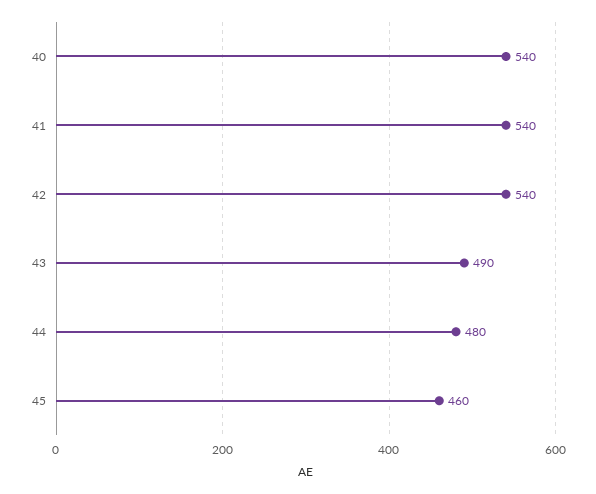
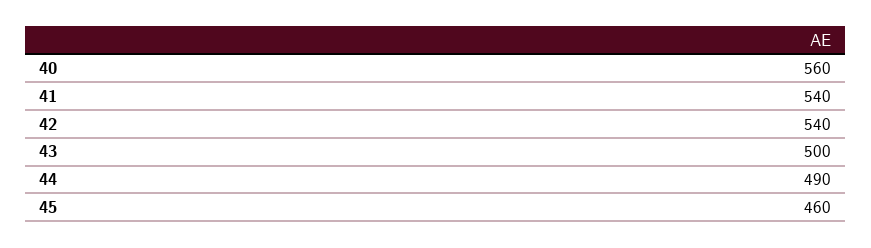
40: 540 -> 560
43: 490 -> 500
44: 480 -> 490

